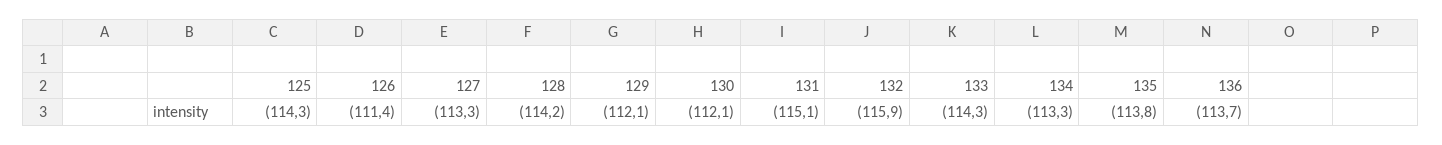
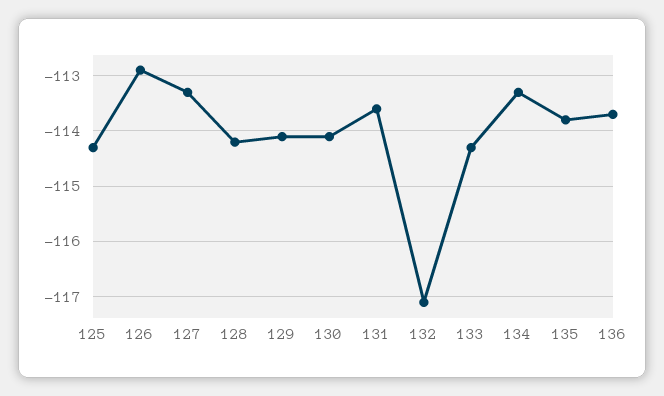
126: -111.4 -> -113
129: -112.1 -> -114
130: -112.1 -> -114
131: -115.1 -> -113.5
132: -115.9 -> -117

